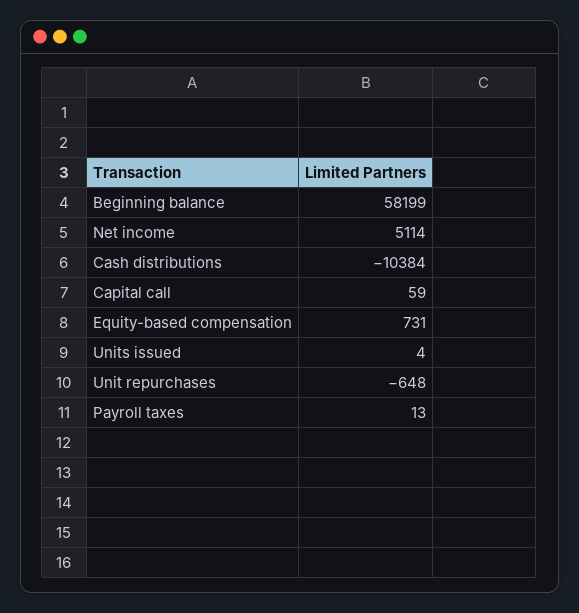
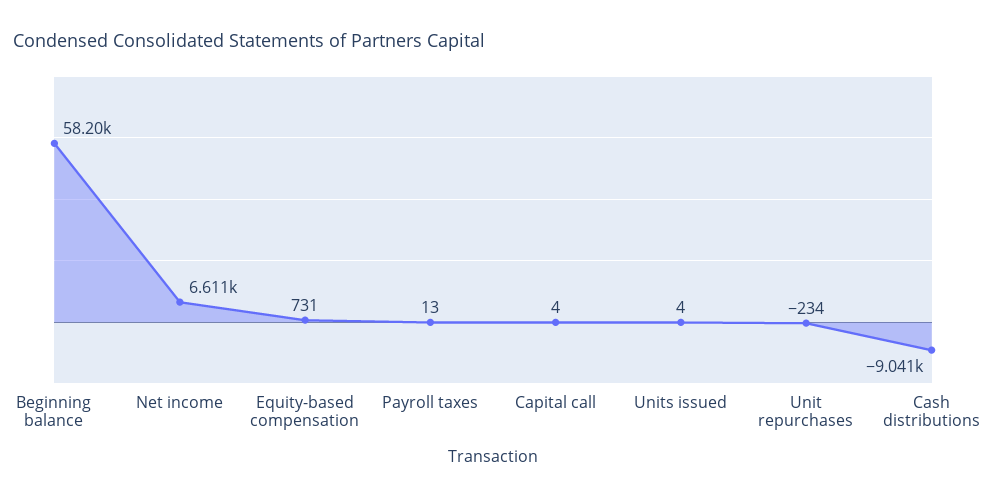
Net income: 5114 -> 6611
Cash distributions: -10384 -> -9041
Capital call: 59 -> 4
Unit repurchases: -648 -> -234

